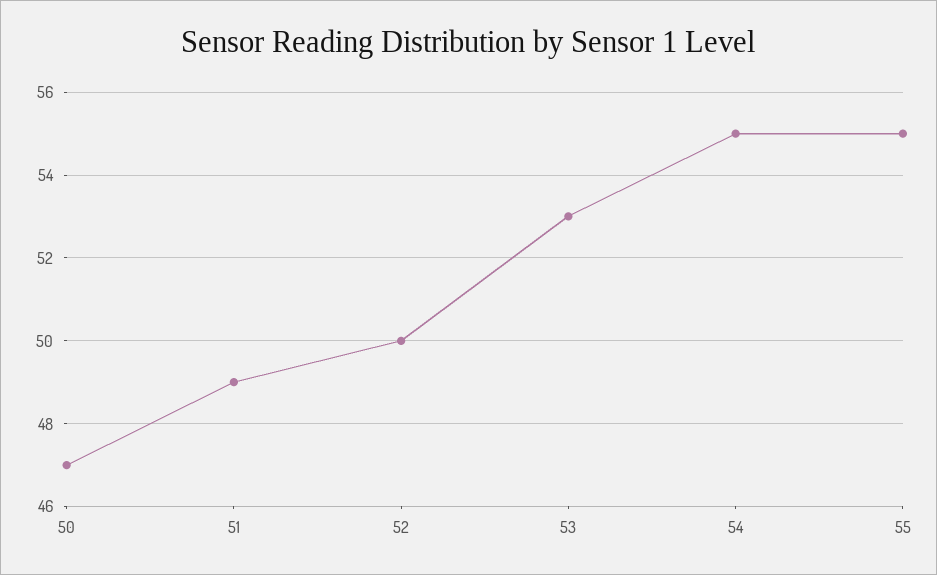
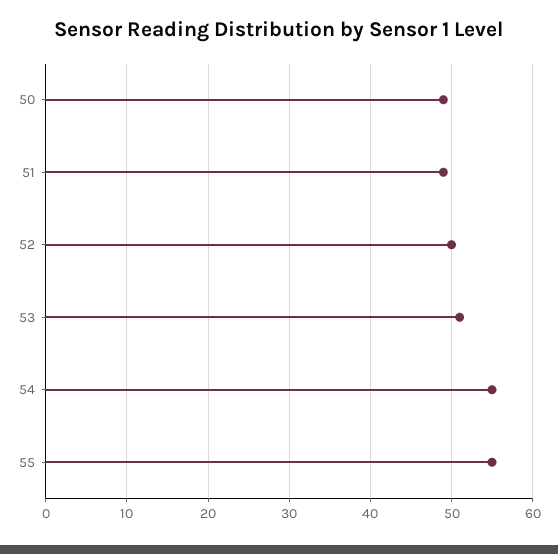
50: 47 -> 49
53: 53 -> 51

